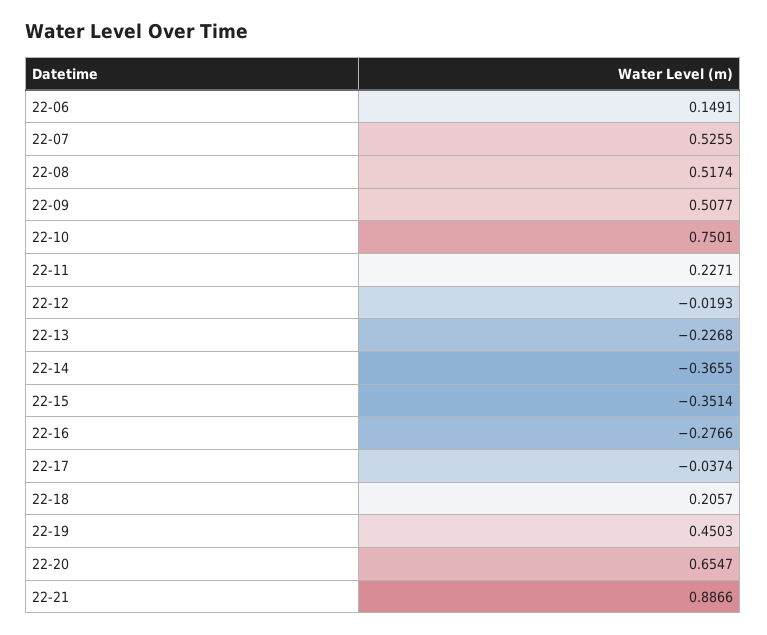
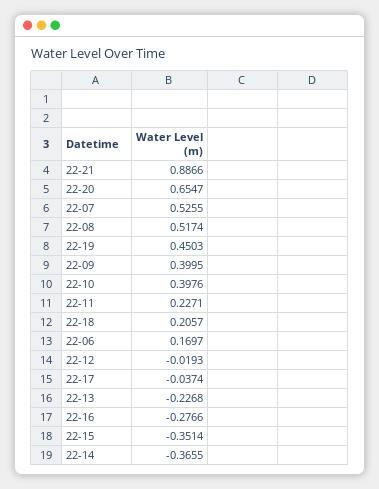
22-06: 0.1491 -> 0.1697
22-09: 0.5077 -> 0.3995
22-10: 0.7501 -> 0.3976

